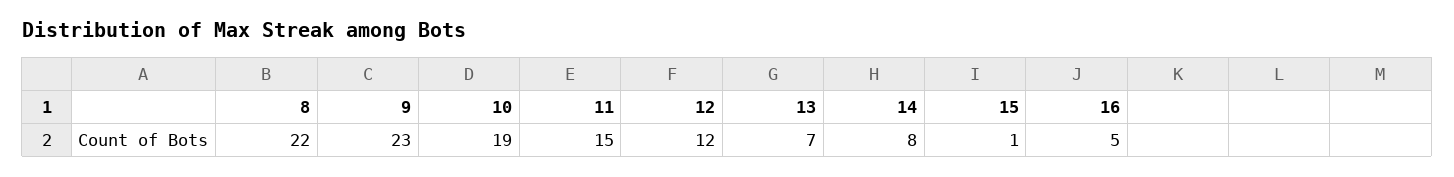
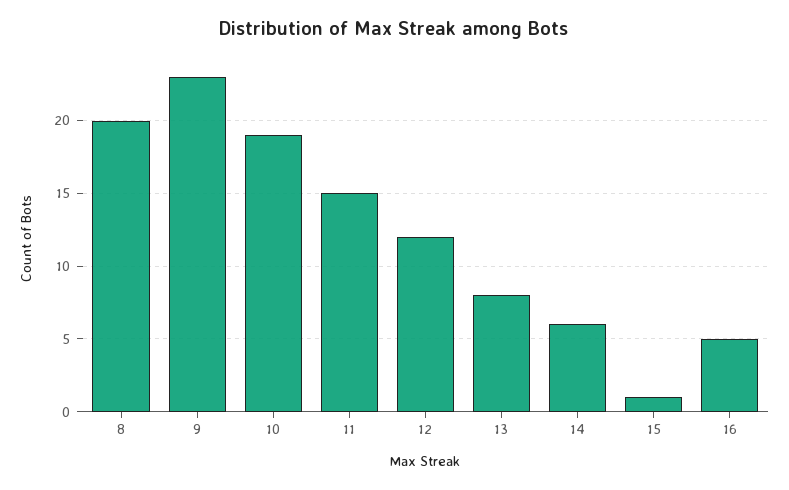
8: 22 -> 20
13: 7 -> 8
14: 8 -> 6

